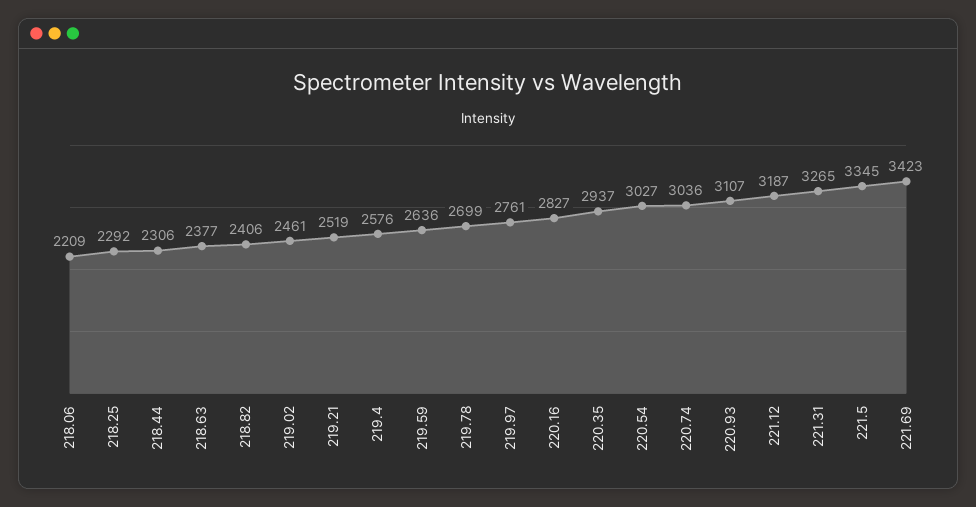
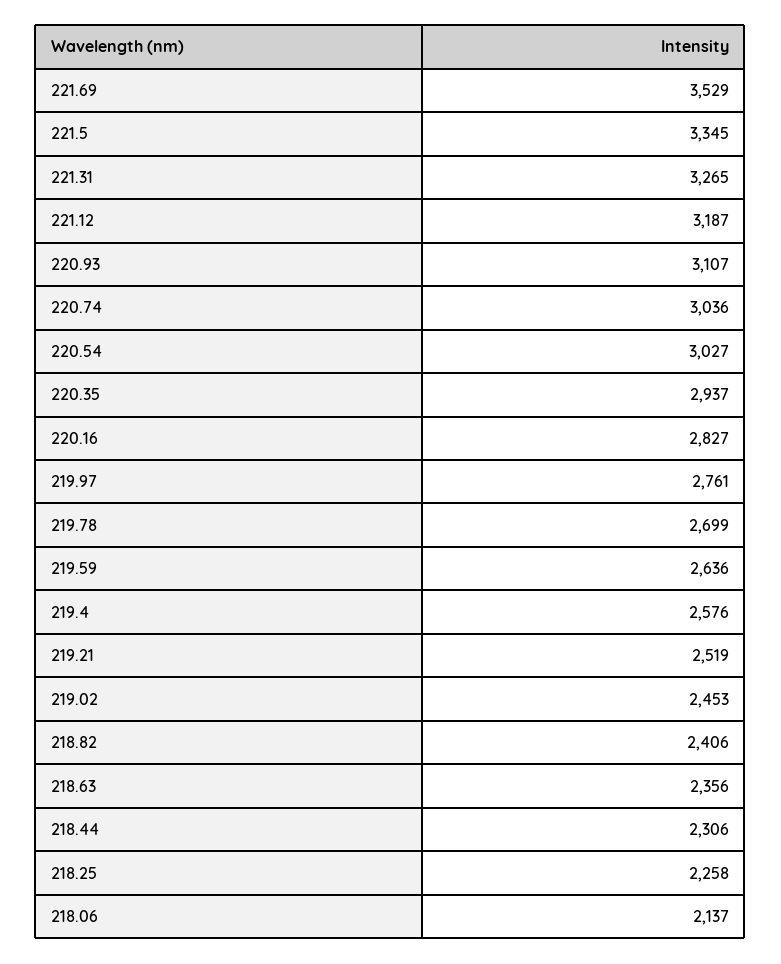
218.06: 2209 -> 2137
218.25: 2292 -> 2258
218.63: 2377 -> 2356
219.02: 2461 -> 2453
221.69: 3423 -> 3529

